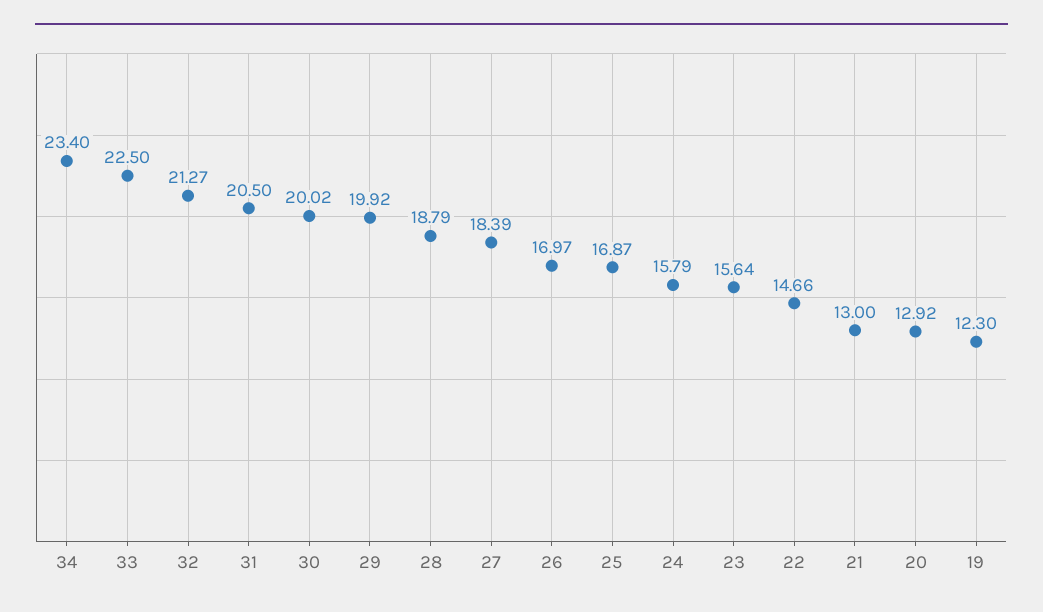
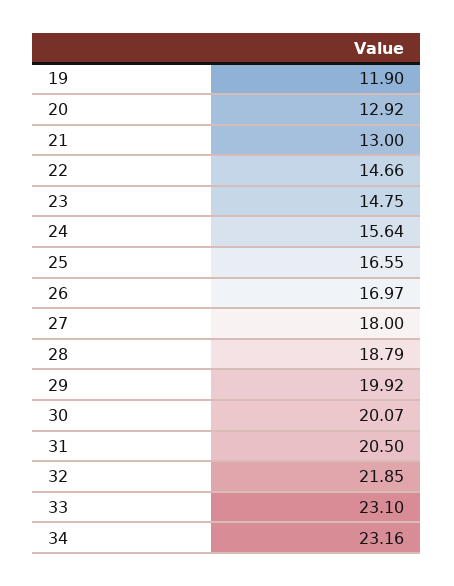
34: 23.4 -> 23.16
33: 22.5 -> 23.1
32: 21.27 -> 21.85
30: 20.02 -> 20.07
27: 18.39 -> 18
25: 16.87 -> 16.55
24: 15.79 -> 15.64
23: 15.64 -> 14.75
19: 12.3 -> 11.9

